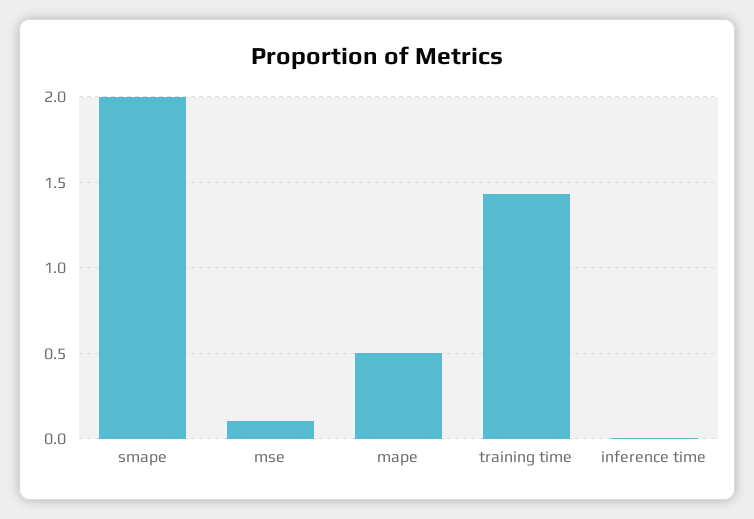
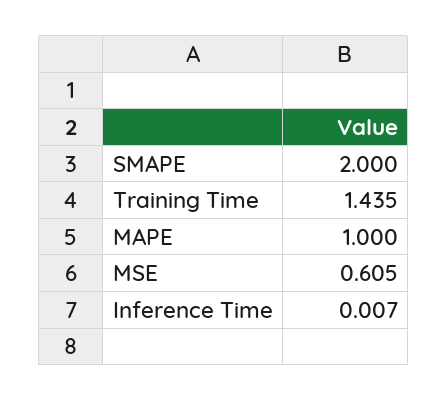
mse: 0.1 -> 0.605
mape: 0.5 -> 1

